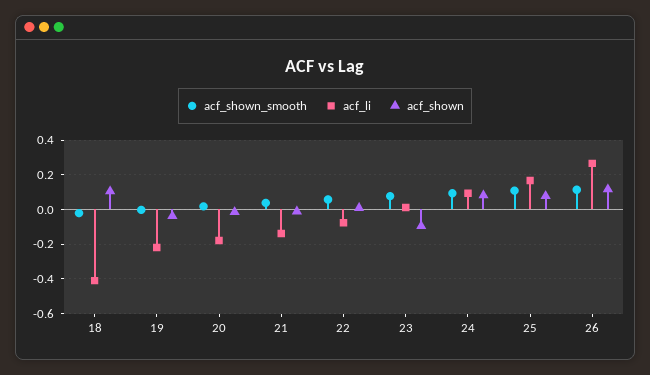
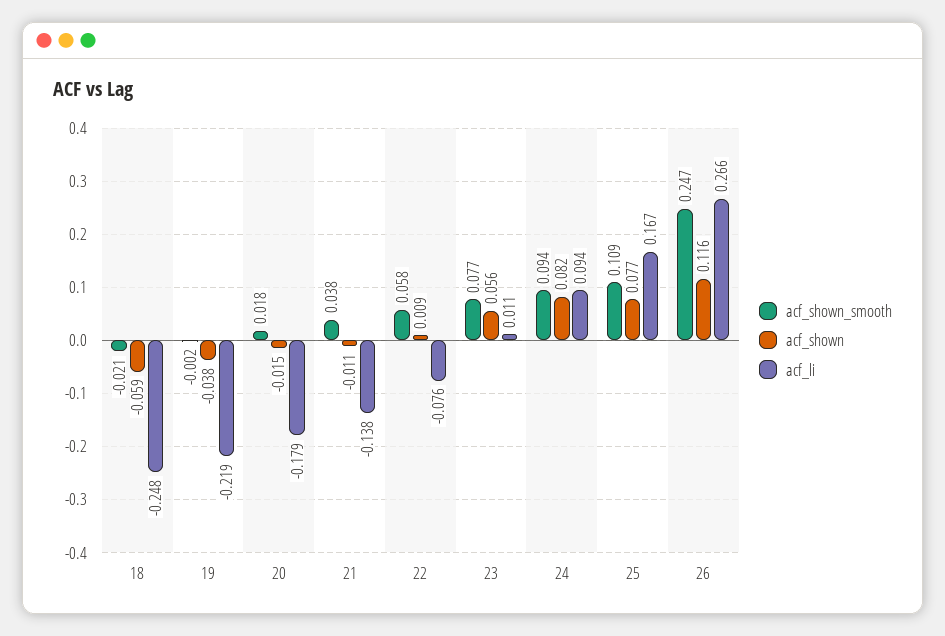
acf_li, 18: -0.4 -> -0.248
acf_shown, 18: 0.1 -> -0.059
acf_shown, 23: -0.1 -> 0.056
acf_shown_smooth, 26: 0.1 -> 0.247

